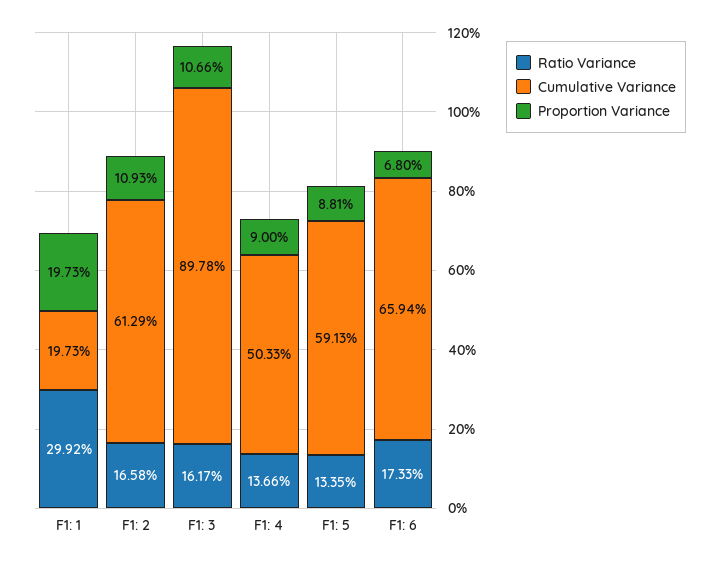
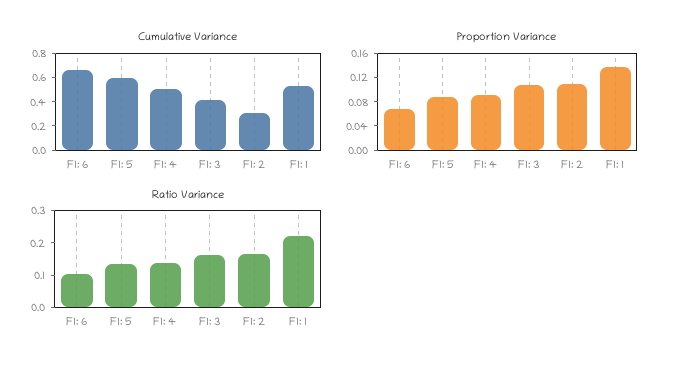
Ratio Variance, F1: 1: 0.2992 -> 0.225
Cumulative Variance, F1: 1: 0.1973 -> 0.5
Proportion Variance, F1: 1: 0.1973 -> 0.14
Cumulative Variance, F1: 2: 0.6129 -> 0.3
Cumulative Variance, F1: 3: 0.8978 -> 0.4
Ratio Variance, F1: 6: 0.1733 -> 0.1

